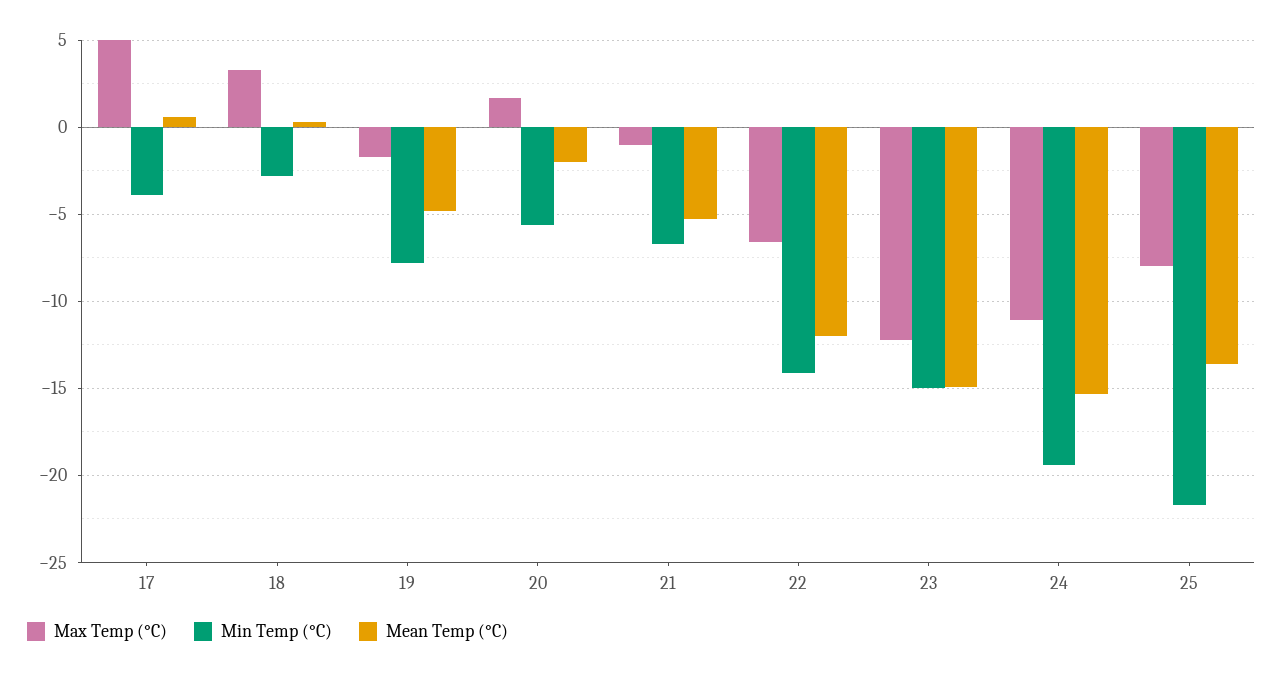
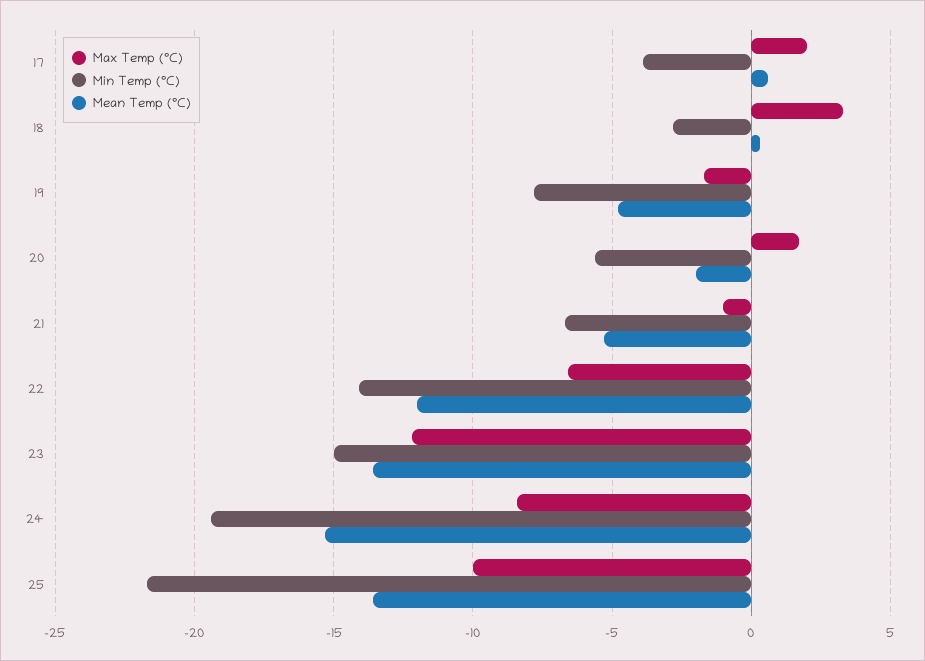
Max Temp (°C), 17: 5 -> 2
Mean Temp (°C), 23: -15 -> -13.5
Max Temp (°C), 24: -11 -> -8.5
Max Temp (°C), 25: -8 -> -10

